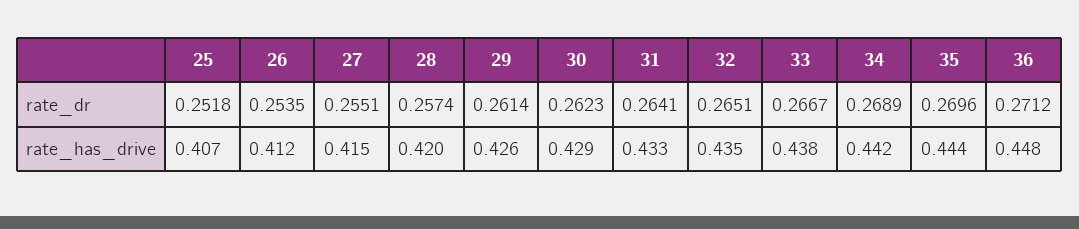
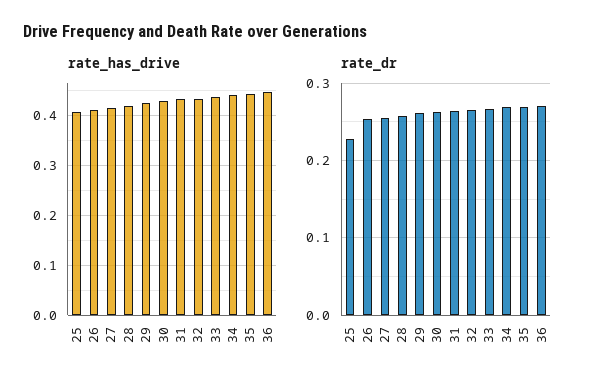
rate_dr, 25: 0.2518 -> 0.23

